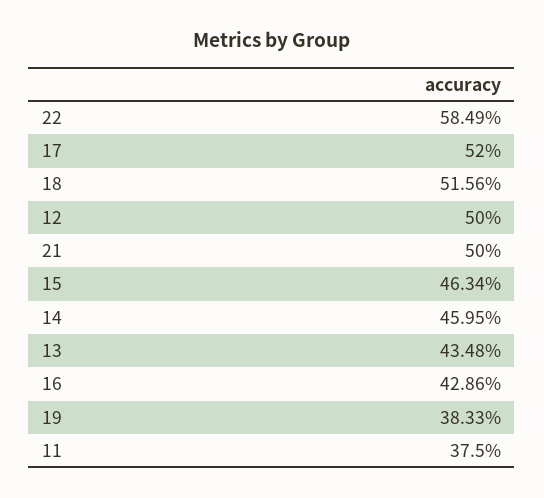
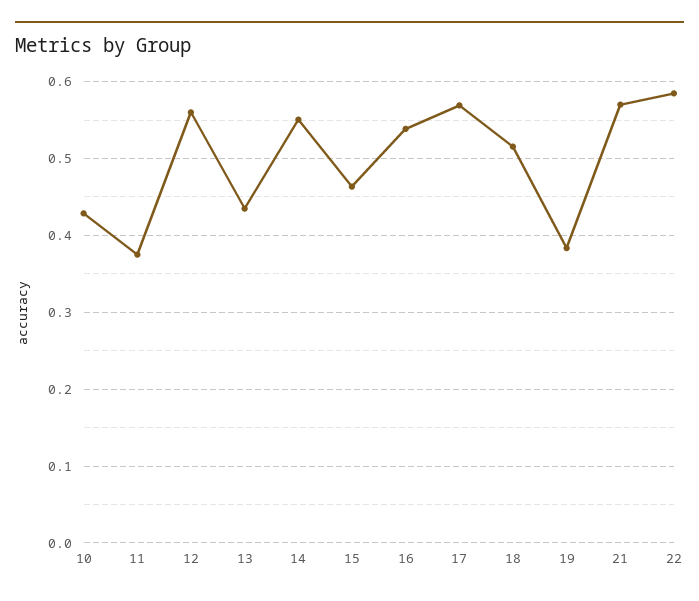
17: 0.52 -> 0.57
12: 0.5 -> 0.56
21: 0.5 -> 0.57
14: 0.4595 -> 0.55
16: 0.4286 -> 0.54
10: none -> 0.43

